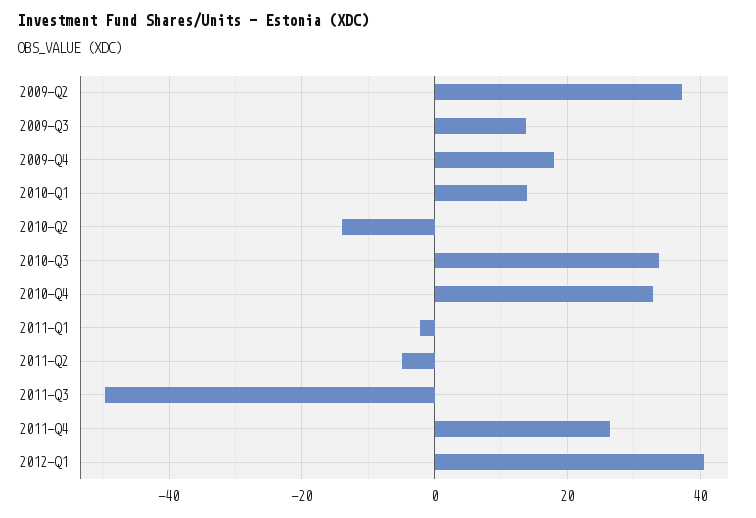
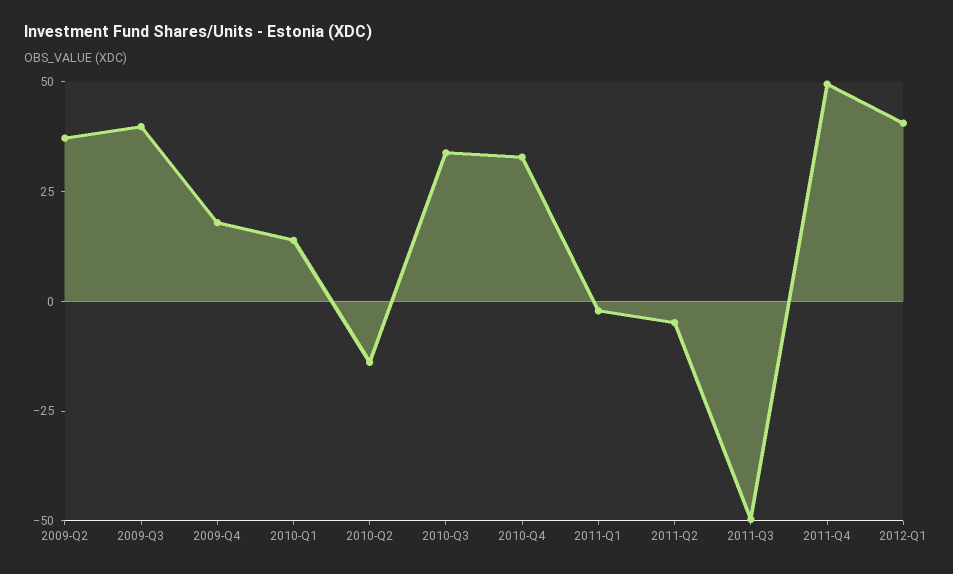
2009-Q3: 14 -> 40
2011-Q4: 26 -> 50

